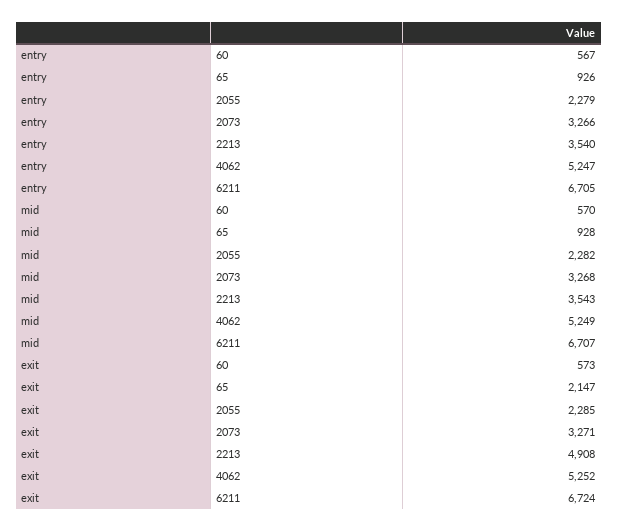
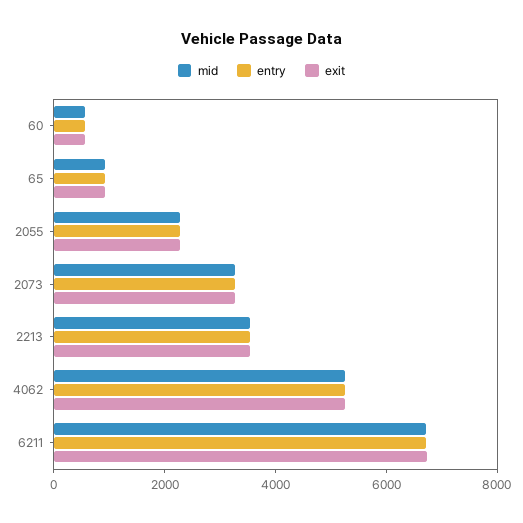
exit, 65: 2147 -> 1000
exit, 2213: 4908 -> 3500

